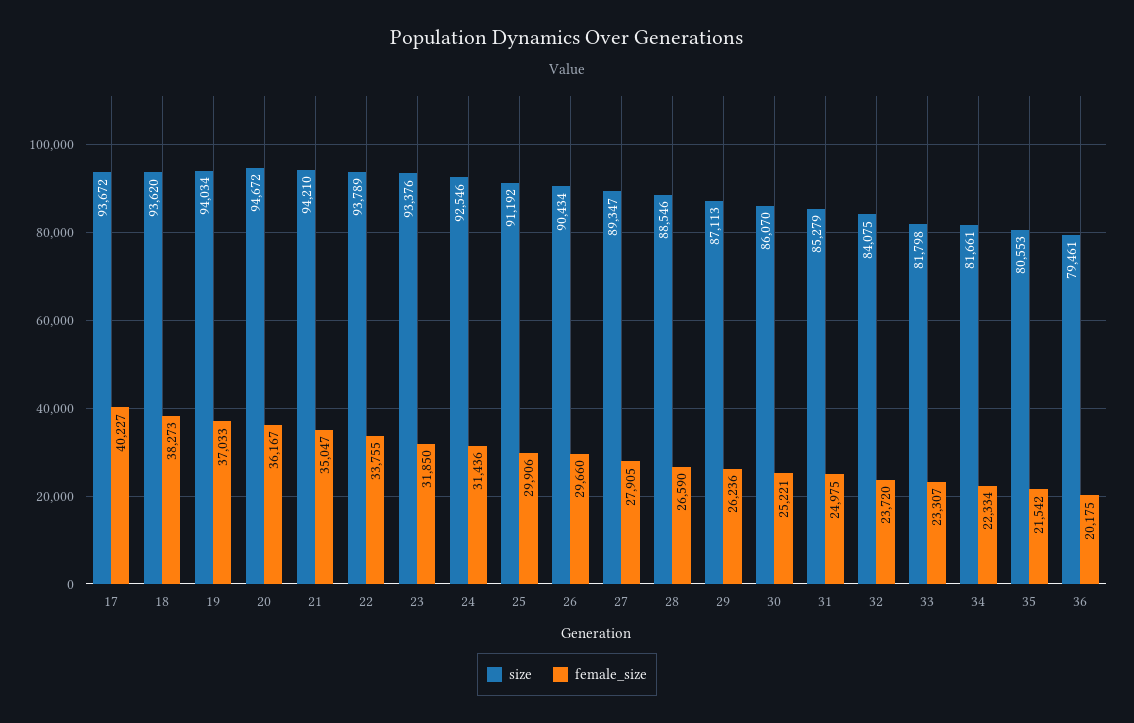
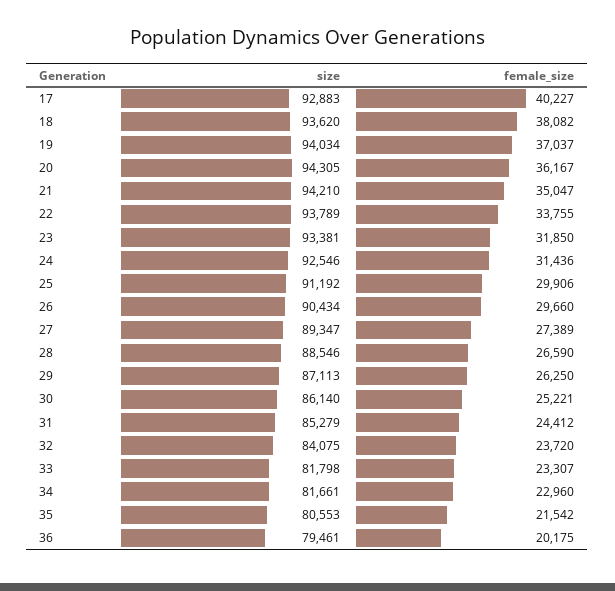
size, 17: 93672 -> 92883
female_size, 18: 38273 -> 38082
female_size, 19: 37033 -> 37037
size, 20: 94672 -> 94305
size, 23: 93376 -> 93381
female_size, 27: 27905 -> 27389
female_size, 29: 26236 -> 26250
size, 30: 86070 -> 86140
female_size, 31: 24975 -> 24412
female_size, 34: 22334 -> 22960

